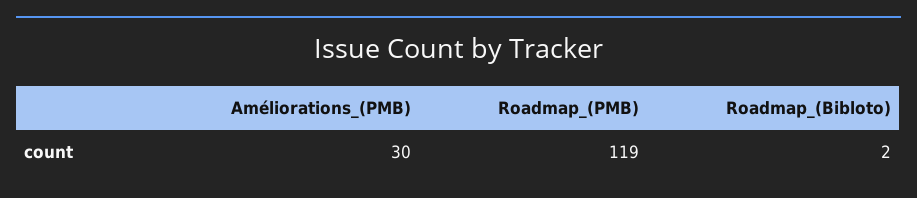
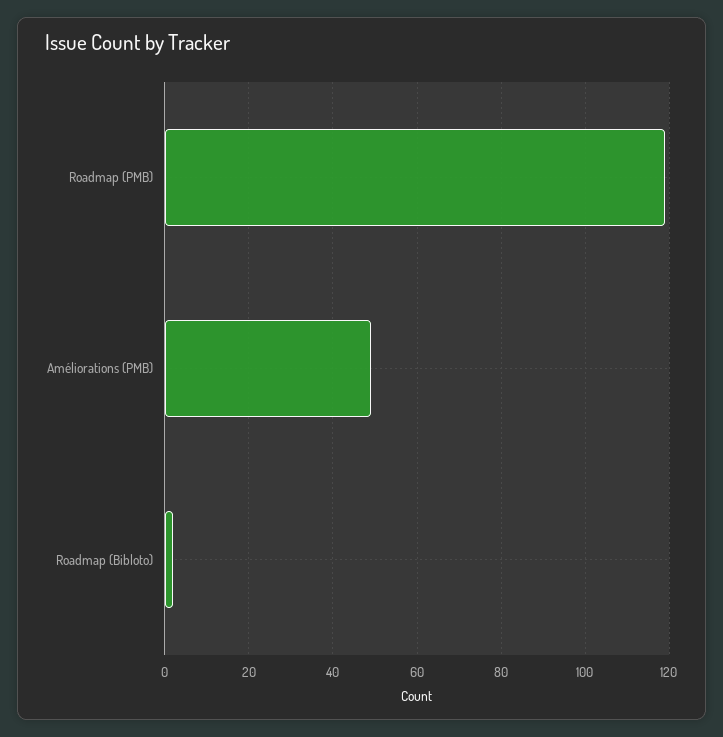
Améliorations_(PMB): 30 -> 50

